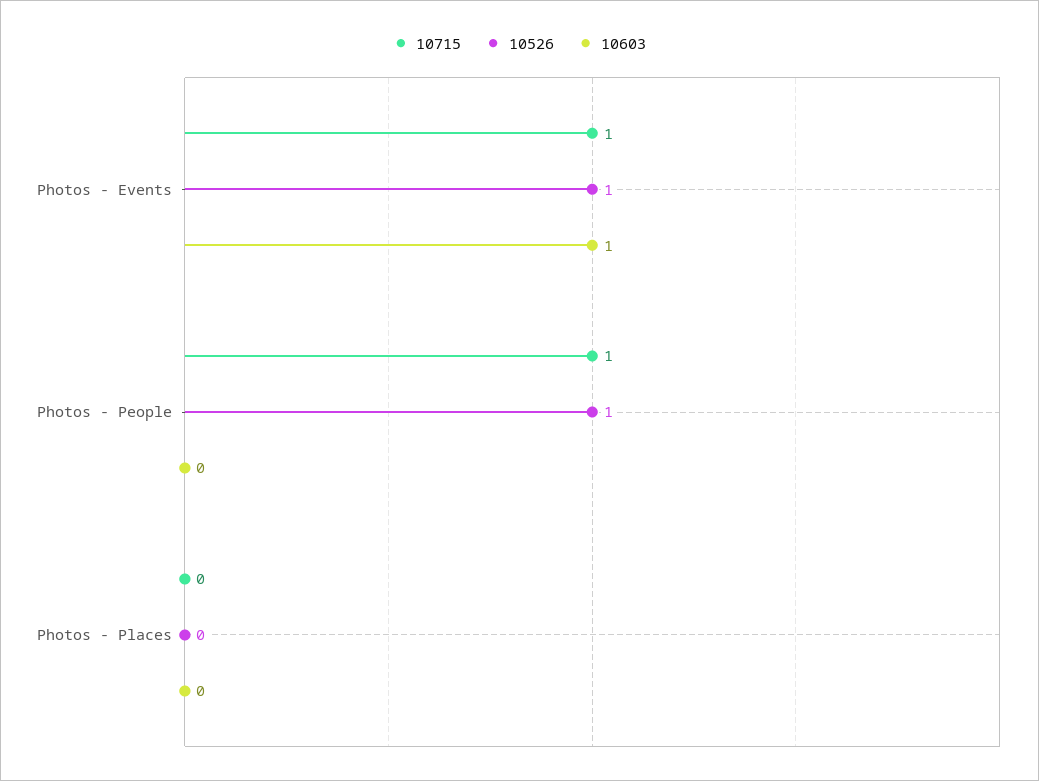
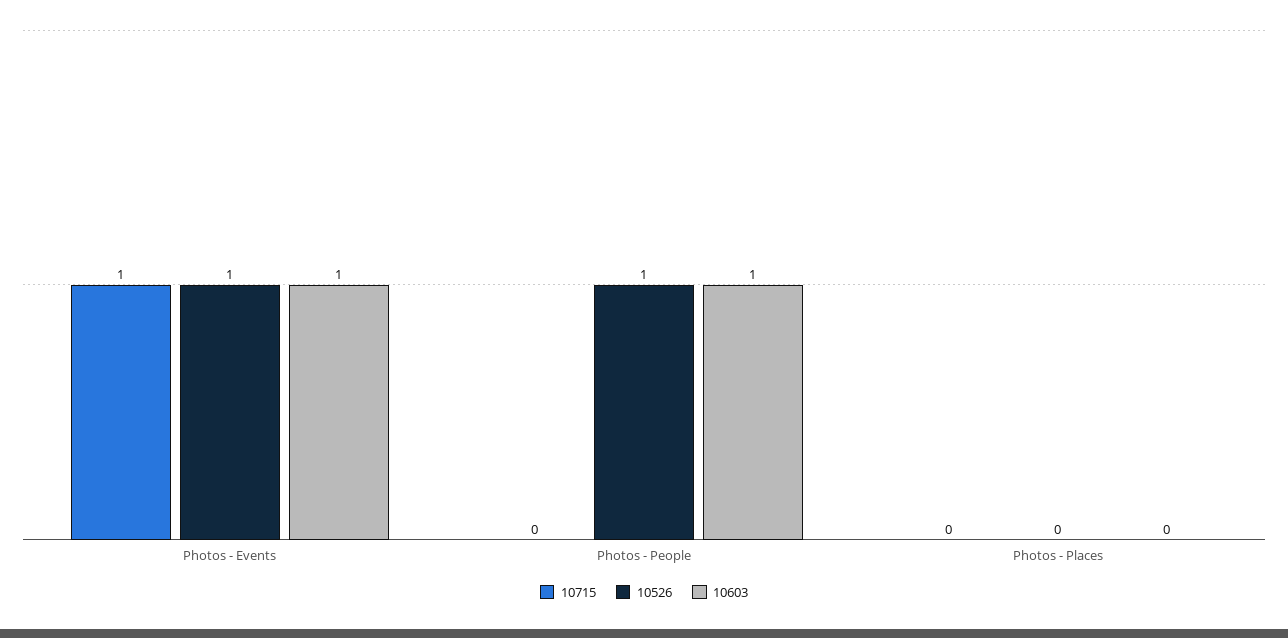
10715, Photos - People: 1 -> 0
10603, Photos - People: 0 -> 1

